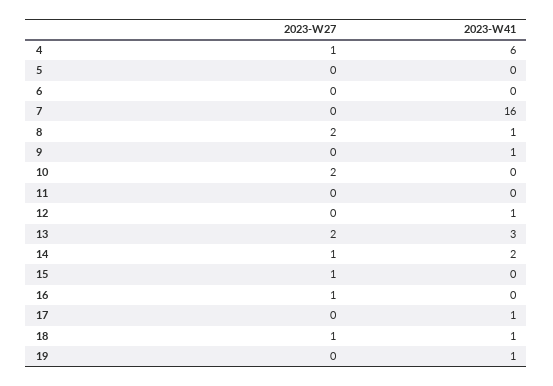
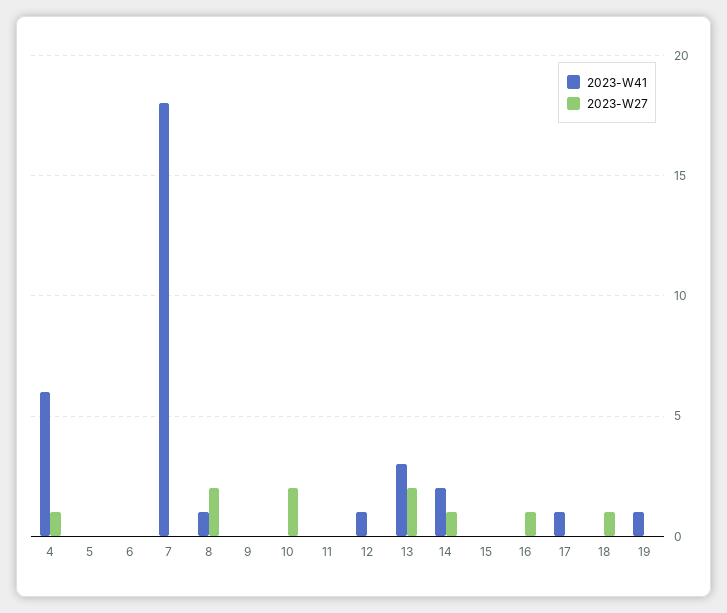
2023-W41, 7: 16 -> 18
2023-W41, 9: 1 -> 0
2023-W27, 15: 1 -> 0
2023-W41, 18: 1 -> 0

